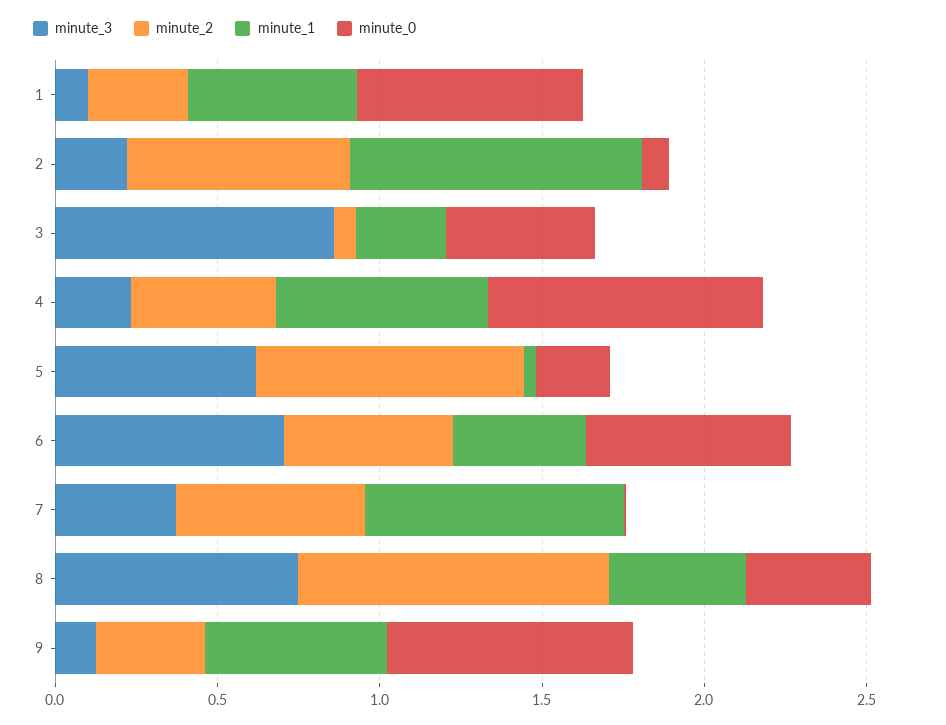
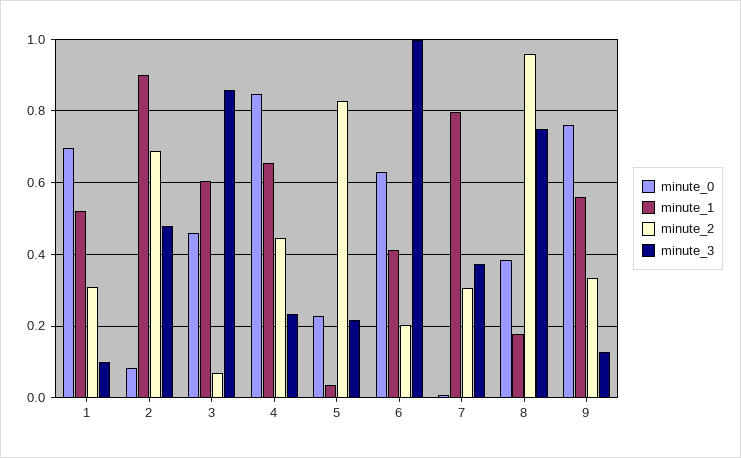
minute_3, 2: 0.2 -> 0.48
minute_1, 3: 0.3 -> 0.6
minute_3, 5: 0.6 -> 0.22
minute_3, 6: 0.7 -> 1
minute_2, 6: 0.5 -> 0.2
minute_2, 7: 0.6 -> 0.3
minute_1, 8: 0.4 -> 0.18

